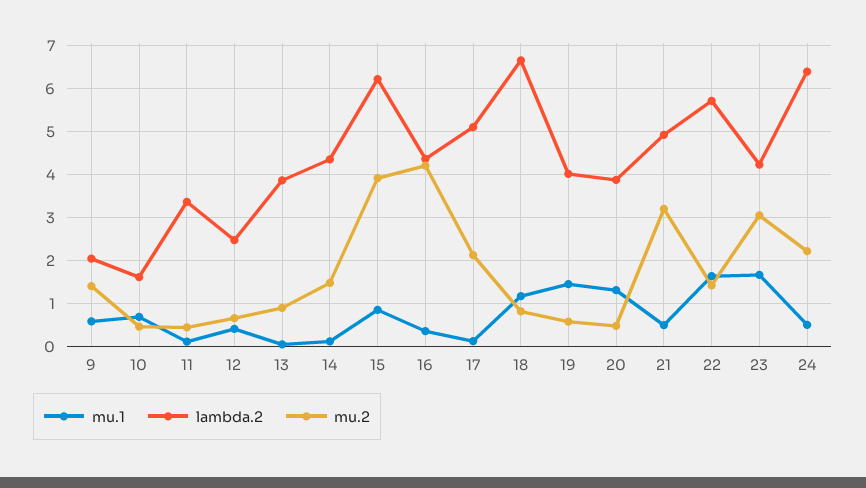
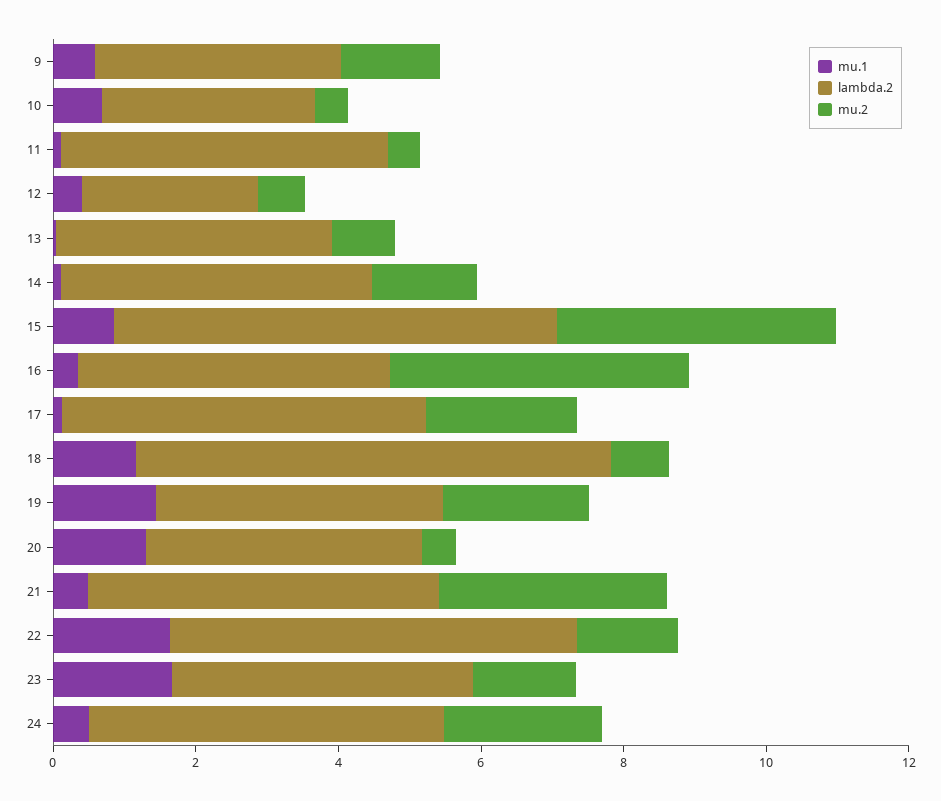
lambda.2, 9: 2 -> 3.5
lambda.2, 10: 1.6 -> 3
lambda.2, 11: 3.4 -> 4.5
mu.2, 19: 0.6 -> 2
mu.2, 23: 3 -> 1.5
lambda.2, 24: 6.4 -> 5

